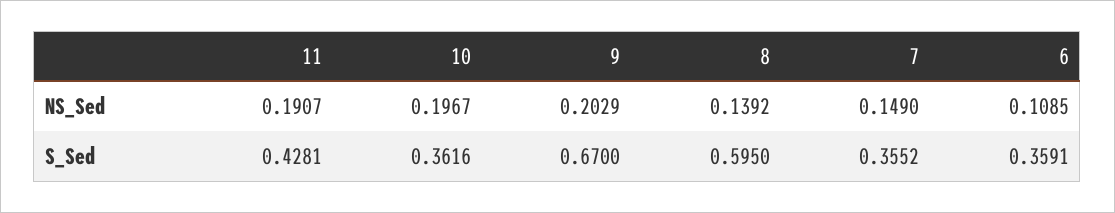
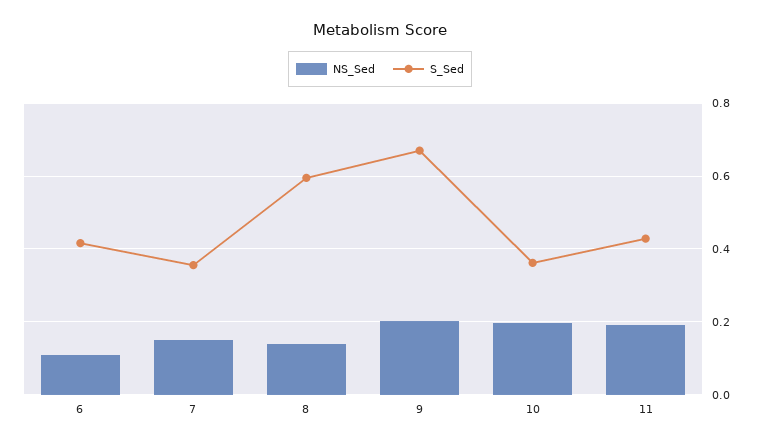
S_Sed, 6: 0.3591 -> 0.42

